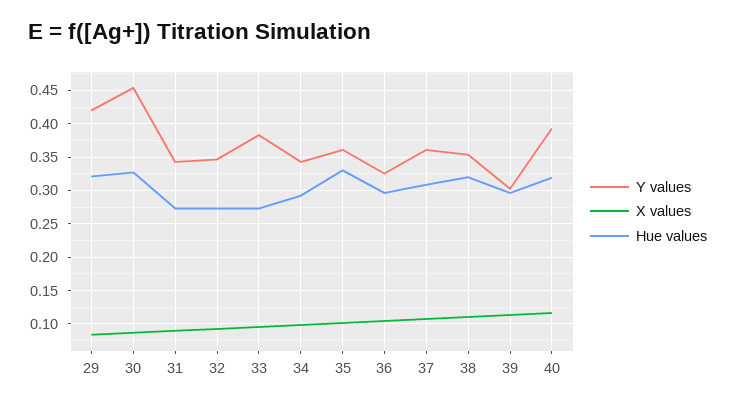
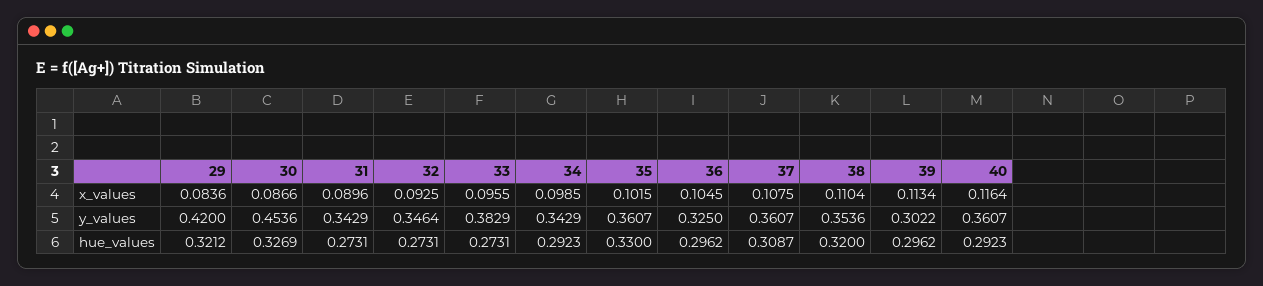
Y values, 40: 0.39 -> 0.3607
Hue values, 40: 0.32 -> 0.2923

